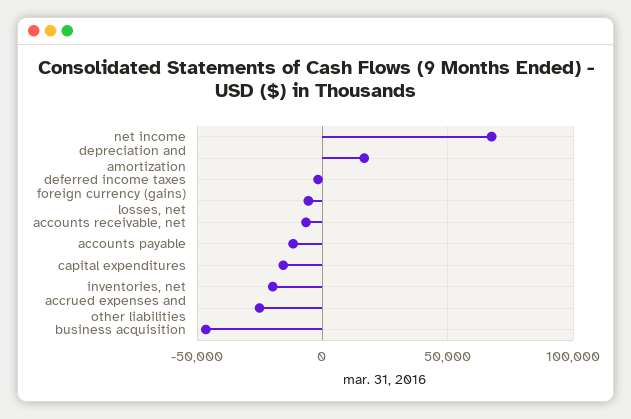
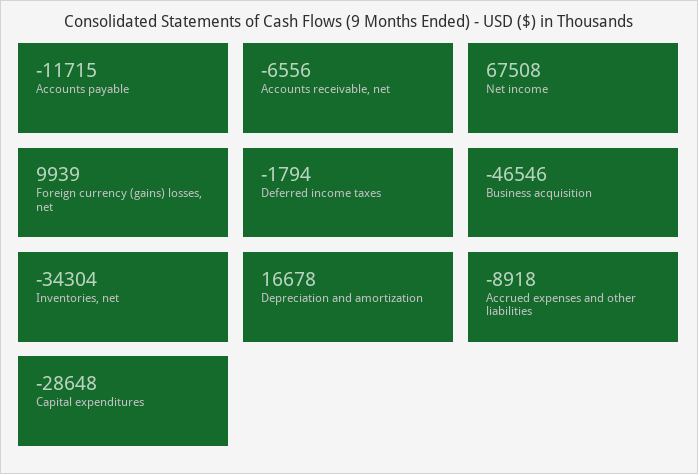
foreign currency (gains) losses, net: -5000 -> 9939
capital expenditures: -15000 -> -28648
inventories, net: -20000 -> -34304
accrued expenses and other liabilities: -25000 -> -8918

